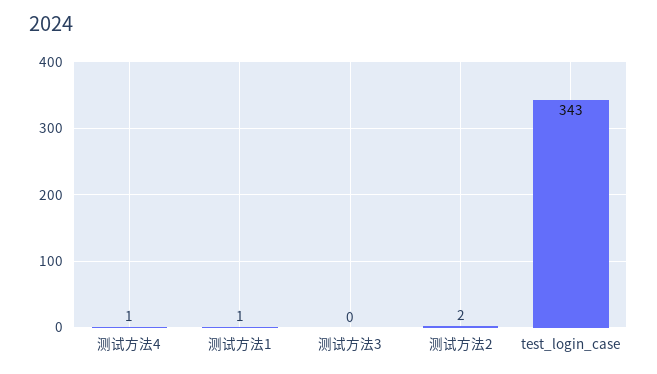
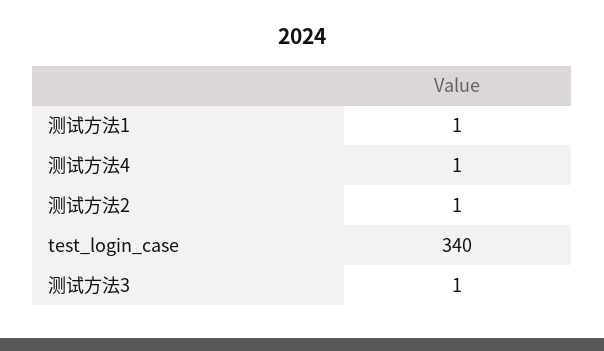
测试方法3: 0 -> 1
测试方法2: 2 -> 1
test_login_case: 343 -> 340

